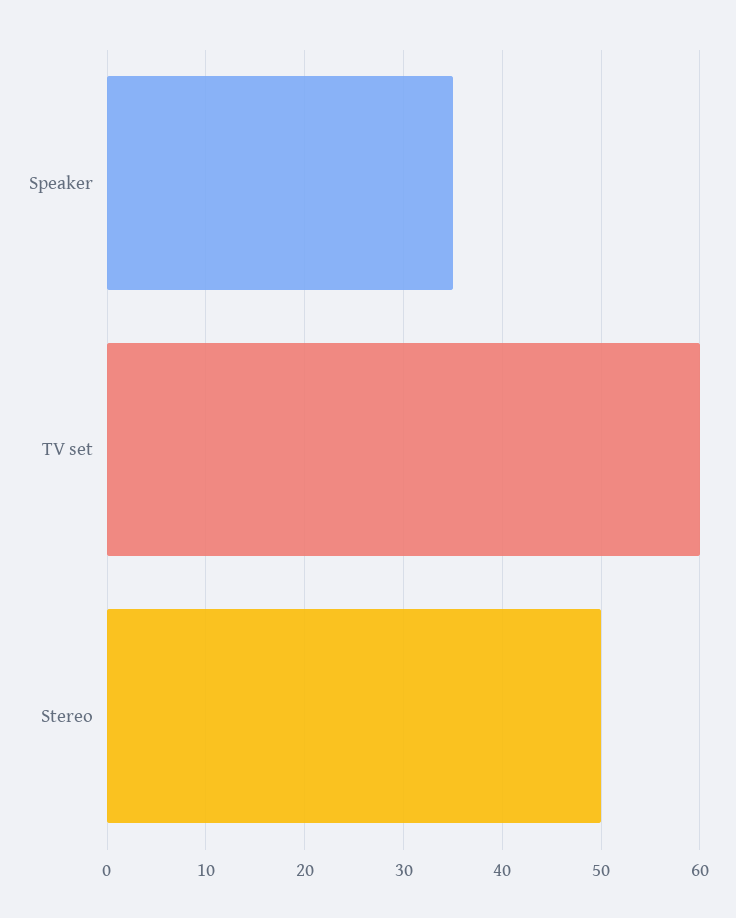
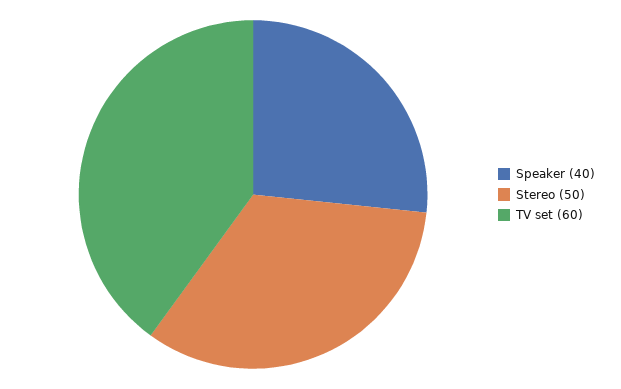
Speaker: 35 -> 40

